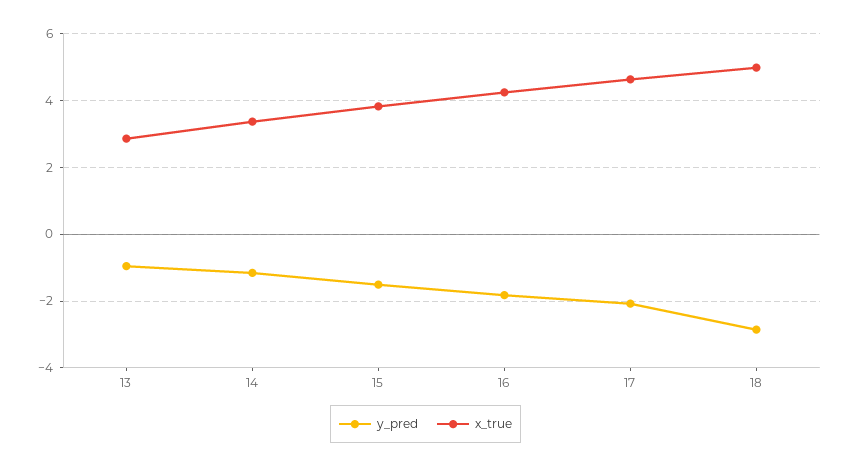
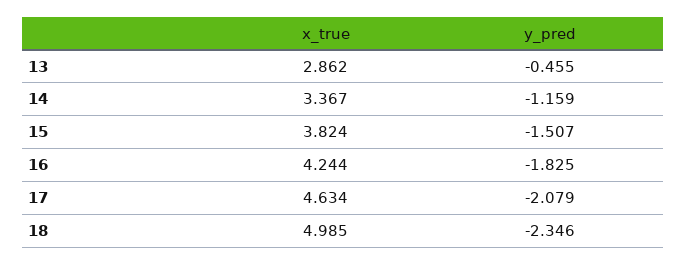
y_pred, 13: -1 -> -0.455
y_pred, 18: -2.8 -> -2.346

